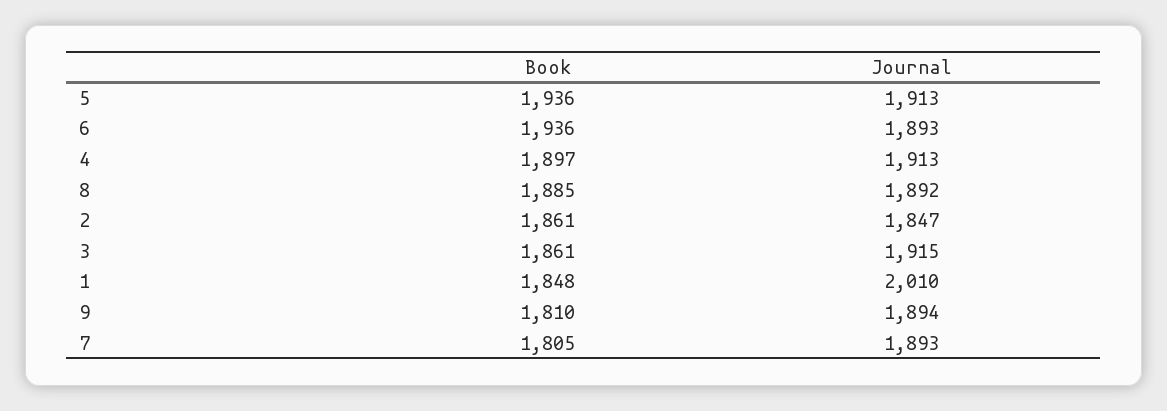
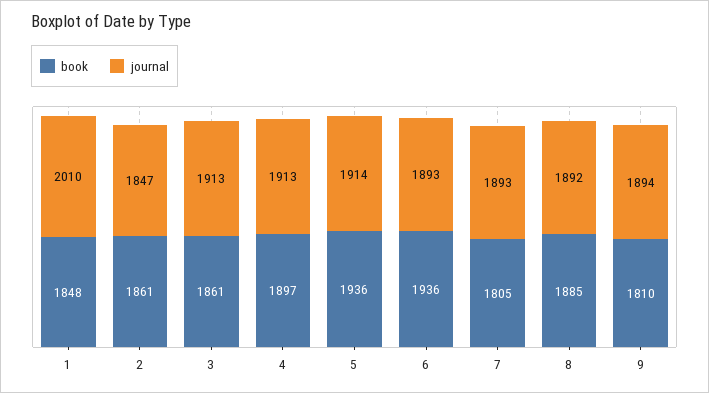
Journal, 5: 1913 -> 1914
Journal, 3: 1915 -> 1913

